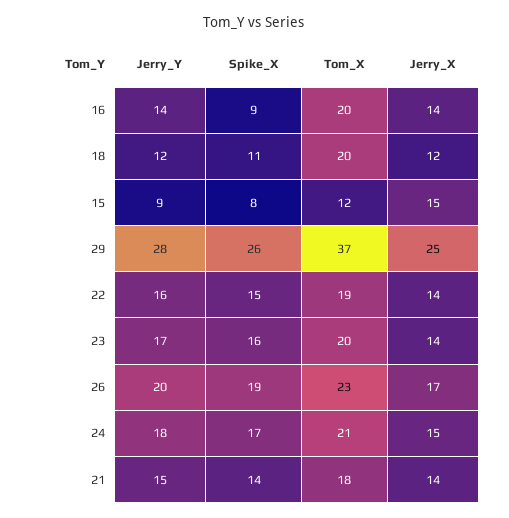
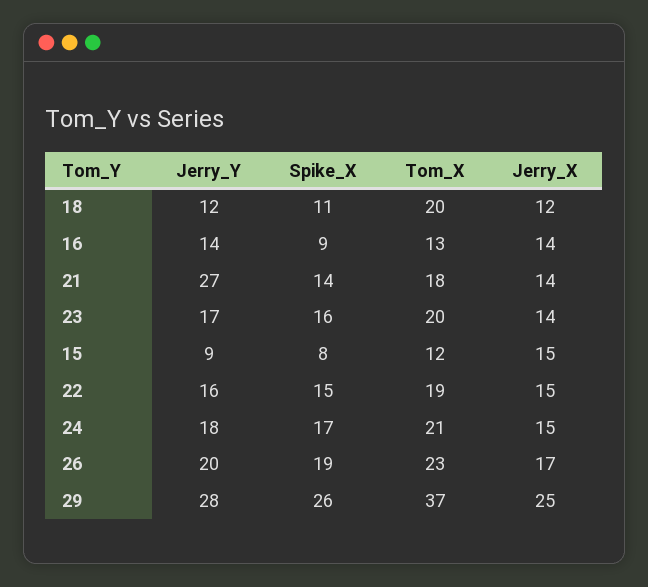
Tom_X, 16: 20 -> 13
Jerry_X, 22: 14 -> 15
Jerry_Y, 21: 15 -> 27

